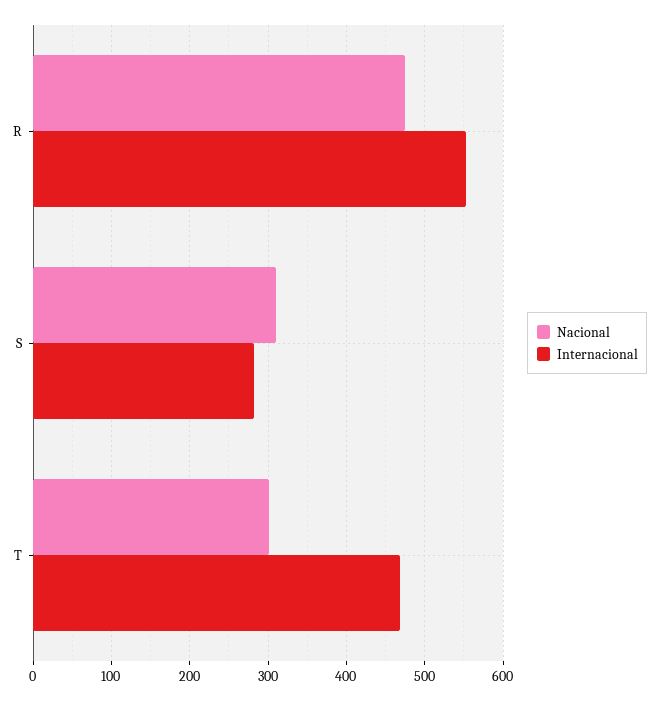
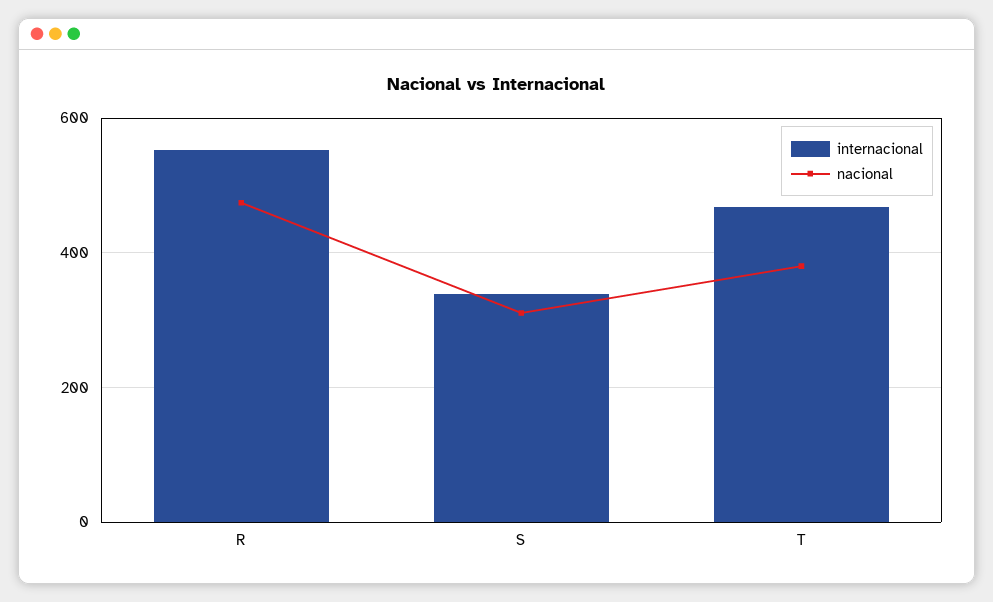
Internacional, S: 280 -> 340
Nacional, T: 300 -> 380

